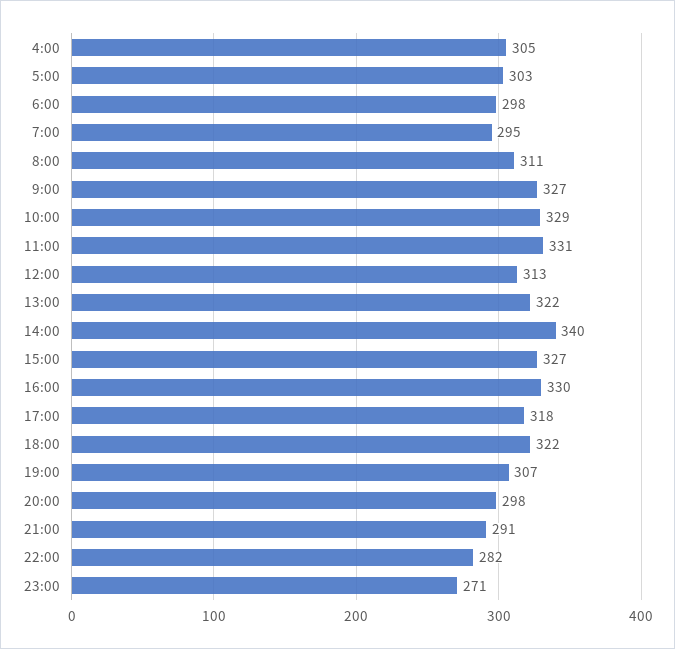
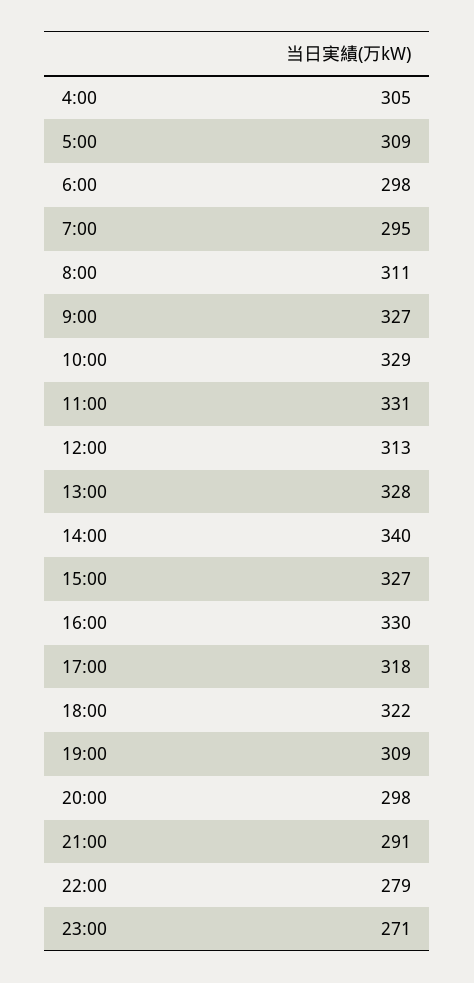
5:00: 303 -> 309
13:00: 322 -> 328
19:00: 307 -> 309
22:00: 282 -> 279

